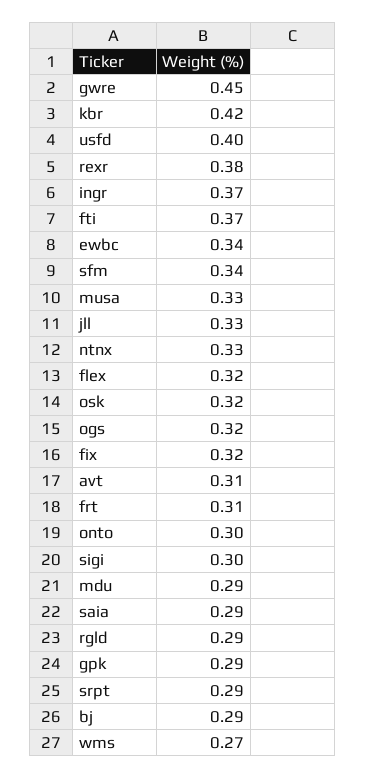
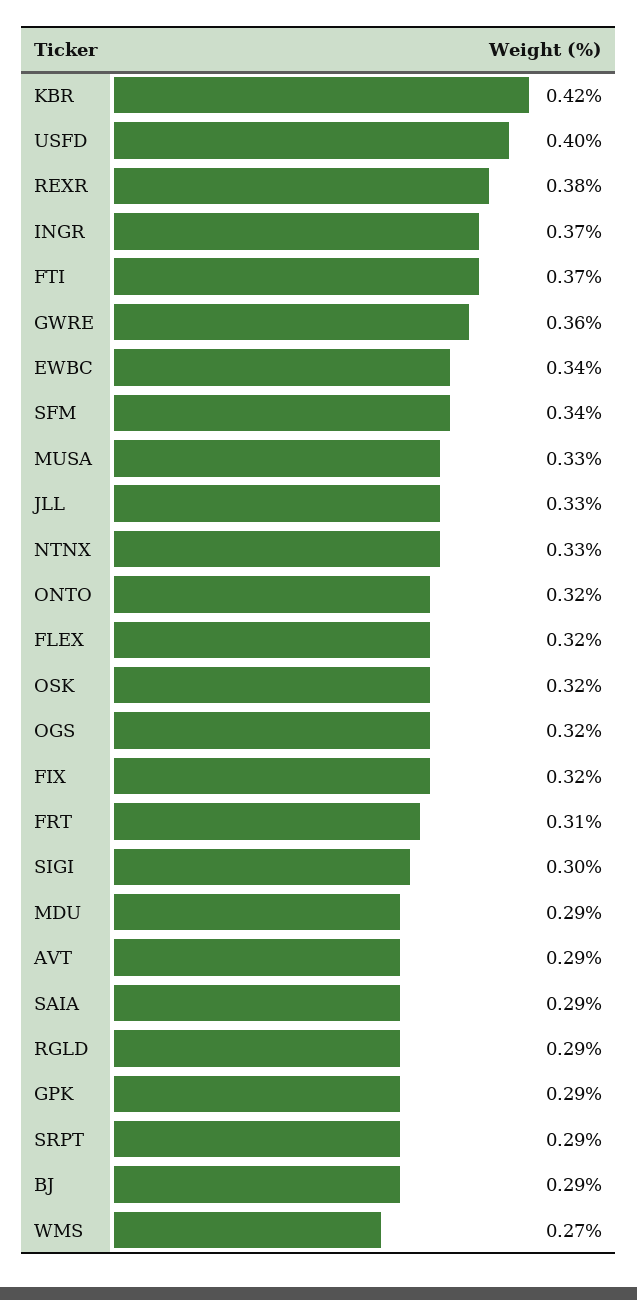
gwre: 0.45 -> 0.36
avt: 0.31 -> 0.29
onto: 0.3 -> 0.32

